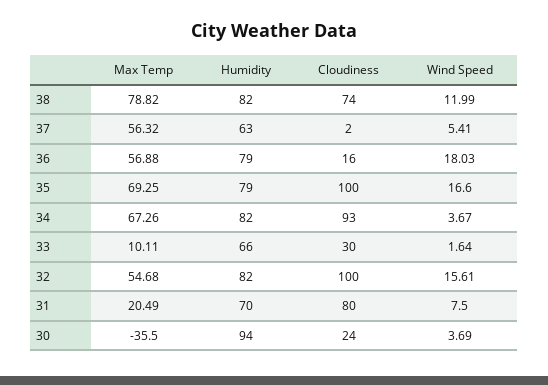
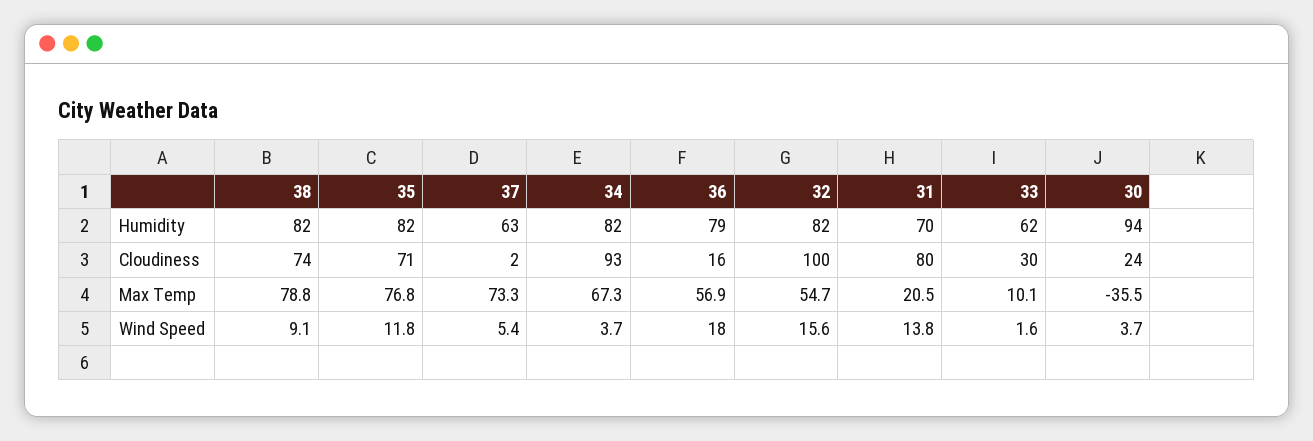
Wind Speed, 38: 11.99 -> 9.1
Max Temp, 37: 56.32 -> 73.3
Max Temp, 35: 69.25 -> 76.8
Humidity, 35: 79 -> 82
Cloudiness, 35: 100 -> 71
Wind Speed, 35: 16.6 -> 11.8
Humidity, 33: 66 -> 62
Wind Speed, 31: 7.5 -> 13.8

